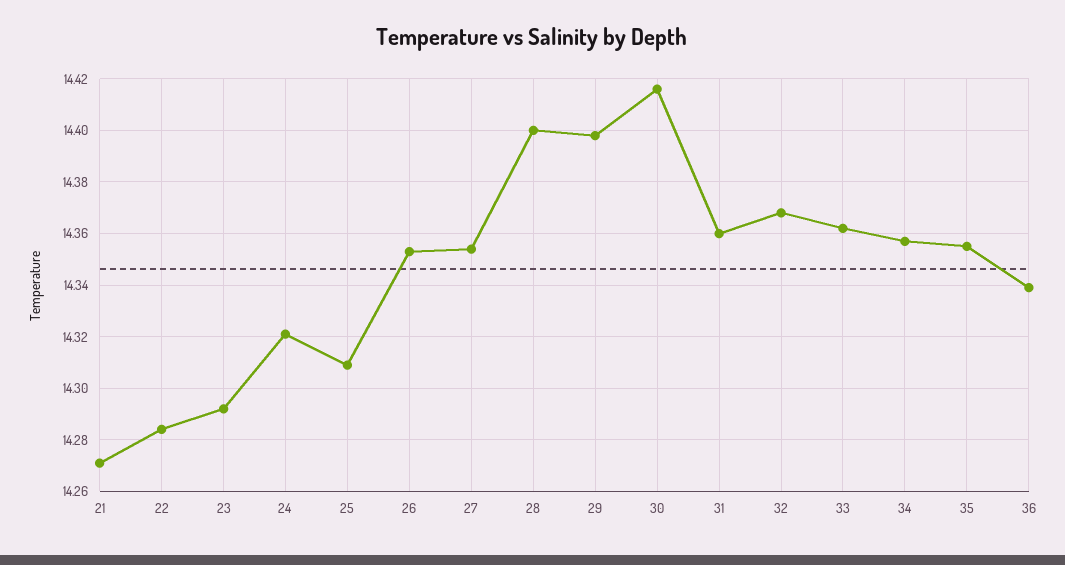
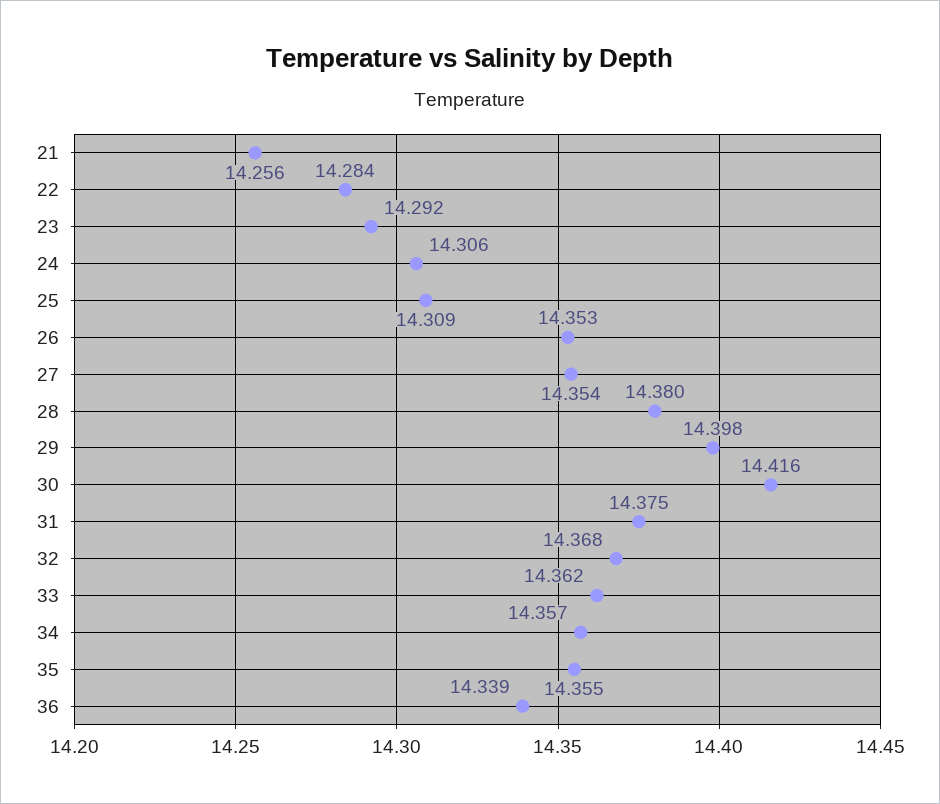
21: 14.27 -> 14.256
24: 14.32 -> 14.306
28: 14.4 -> 14.38
31: 14.36 -> 14.375

